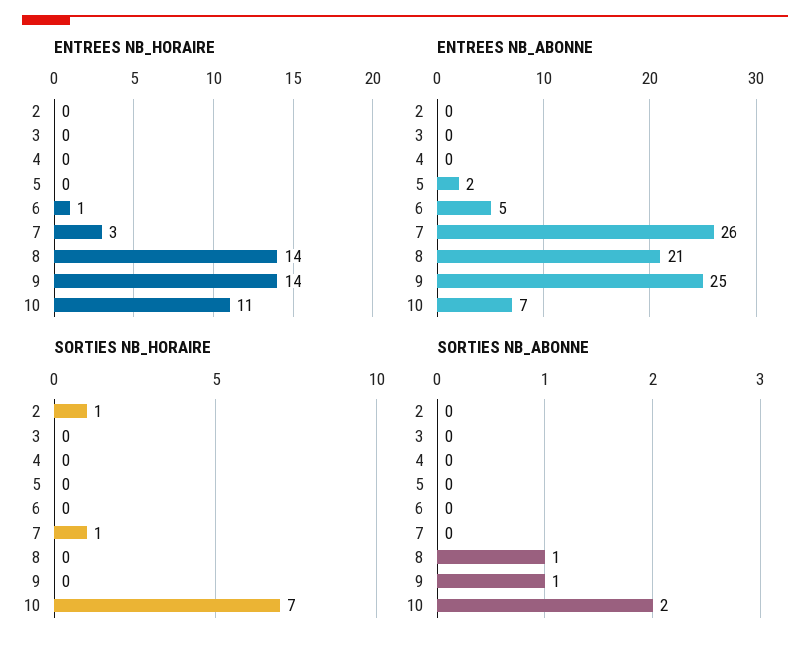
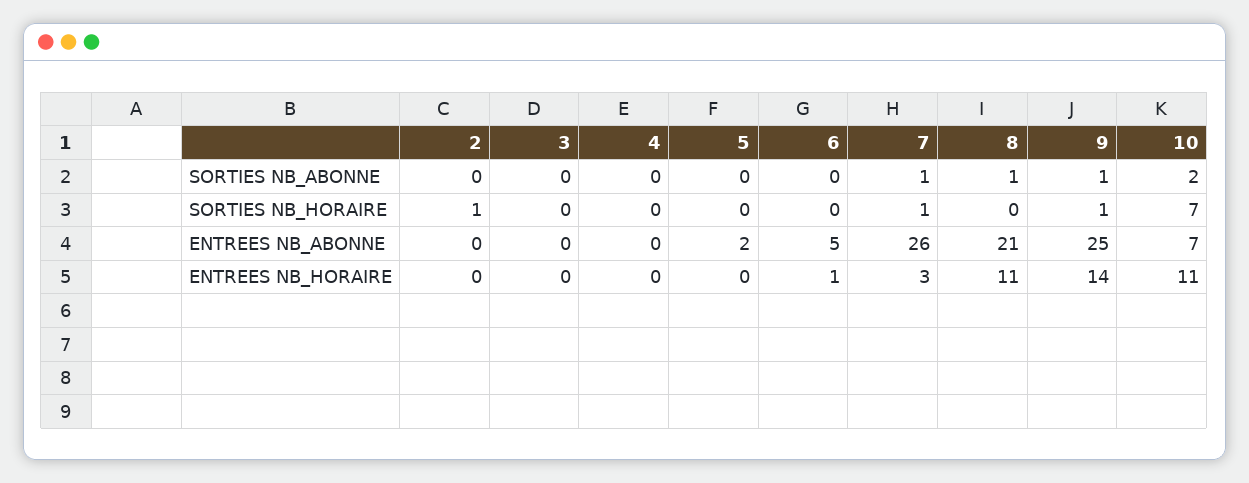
ENTREES NB_HORAIRE, 8: 14 -> 11
SORTIES NB_HORAIRE, 9: 0 -> 1
SORTIES NB_ABONNE, 7: 0 -> 1

